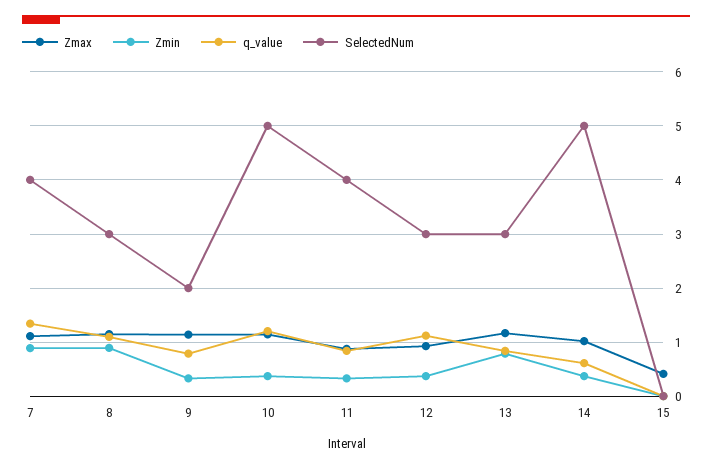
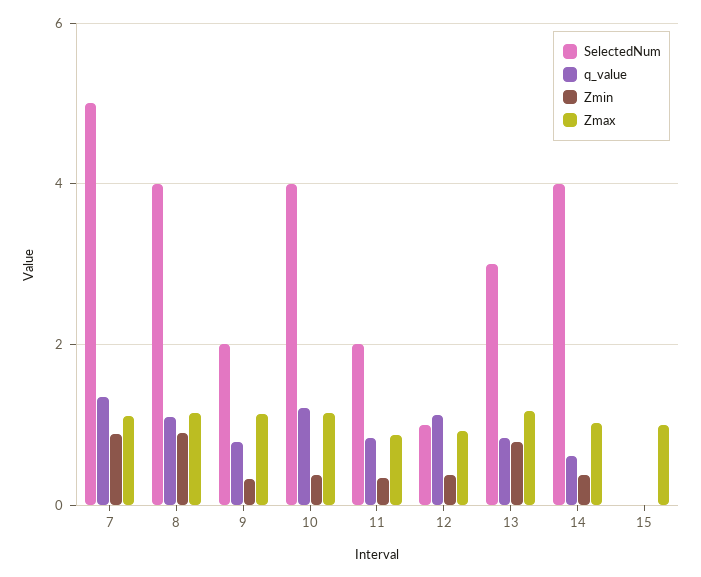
SelectedNum, 7: 4 -> 5
SelectedNum, 8: 3 -> 4
SelectedNum, 10: 5 -> 4
SelectedNum, 11: 4 -> 2
SelectedNum, 12: 3 -> 1
SelectedNum, 14: 5 -> 4
Zmax, 15: 0.4 -> 1

